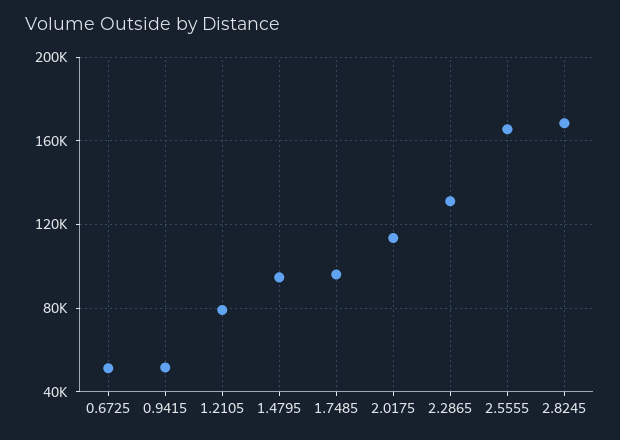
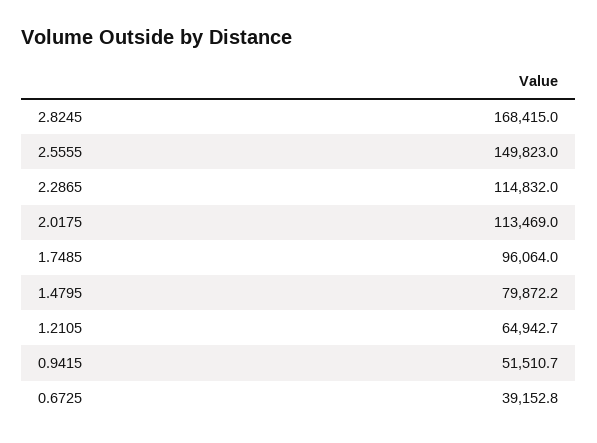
0.6725: 50000 -> 39152.8
1.2105: 80000 -> 64942.7
1.4795: 95000 -> 79872.2
2.2865: 130000 -> 114832
2.5555: 165000 -> 149823

